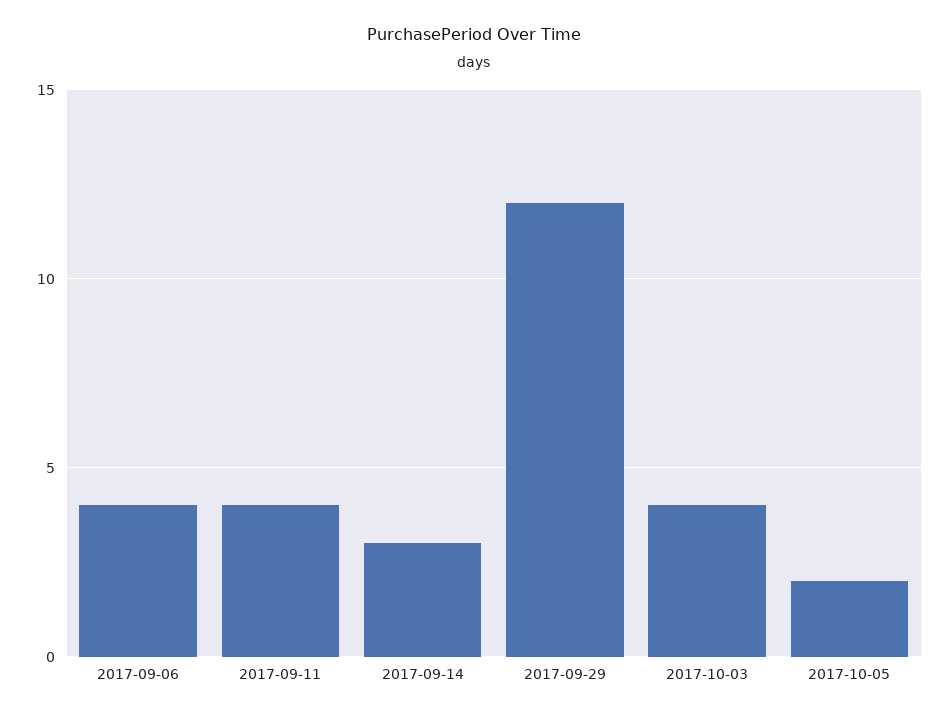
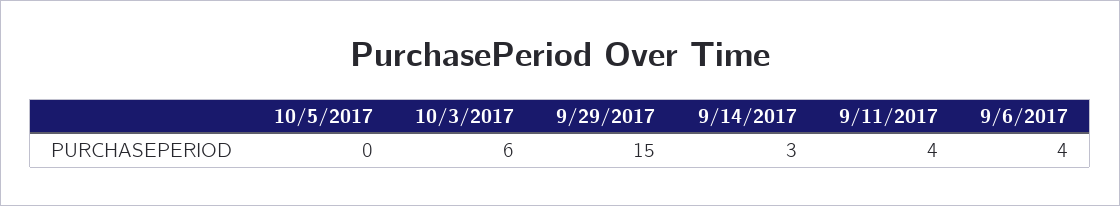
2017-09-29: 12 -> 15
2017-10-03: 4 -> 6
2017-10-05: 2 -> 0

